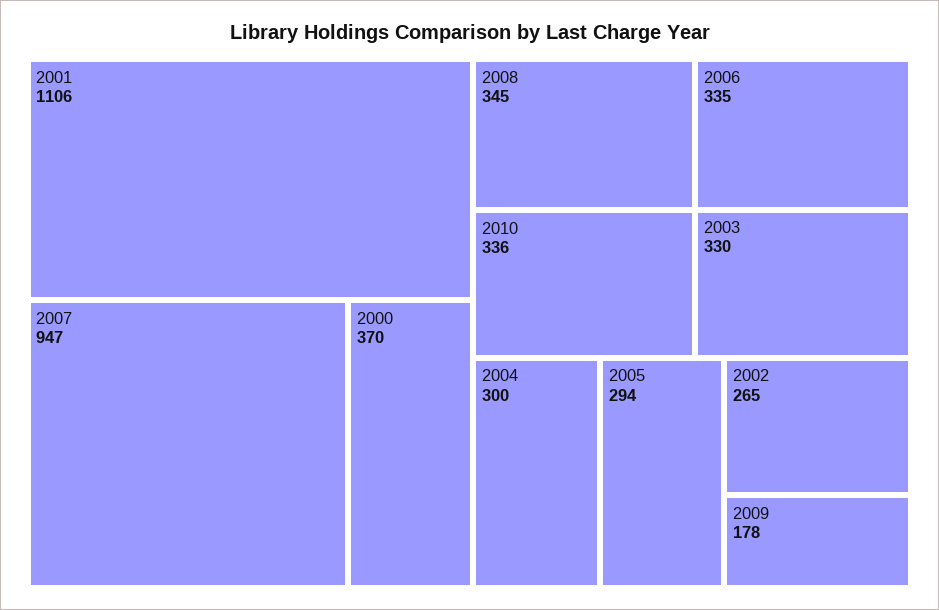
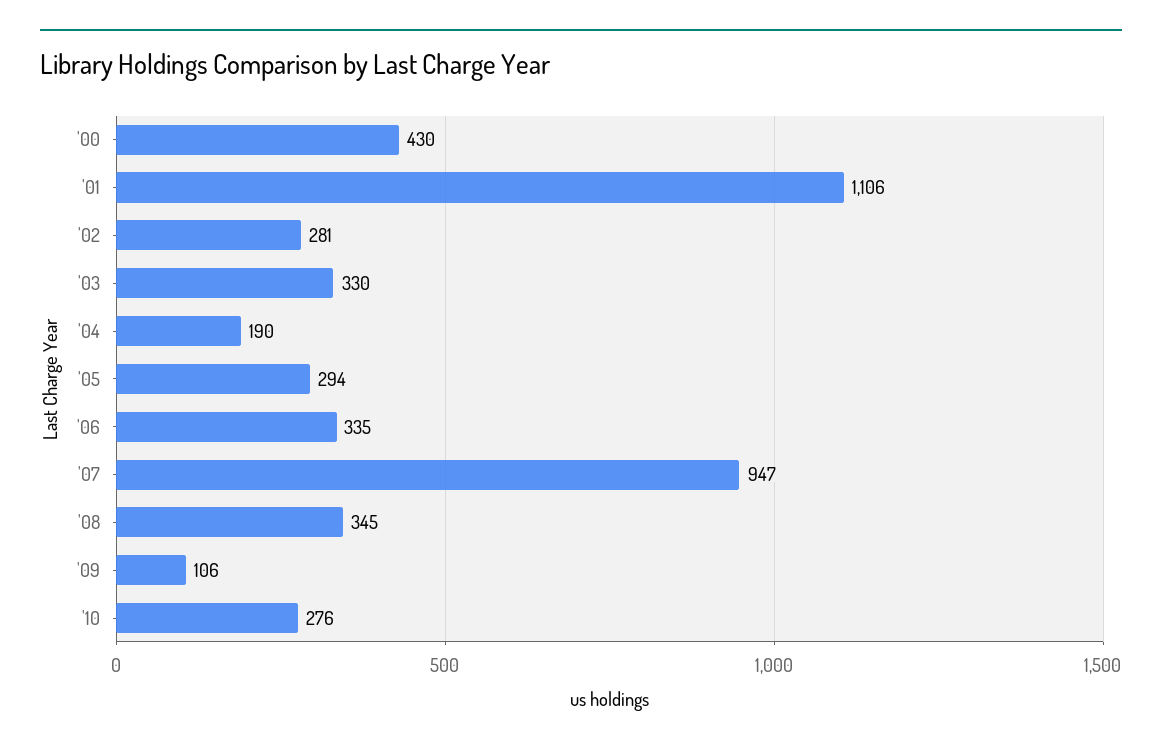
2000: 370 -> 430
2010: 336 -> 276
2004: 300 -> 190
2002: 265 -> 281
2009: 178 -> 106

